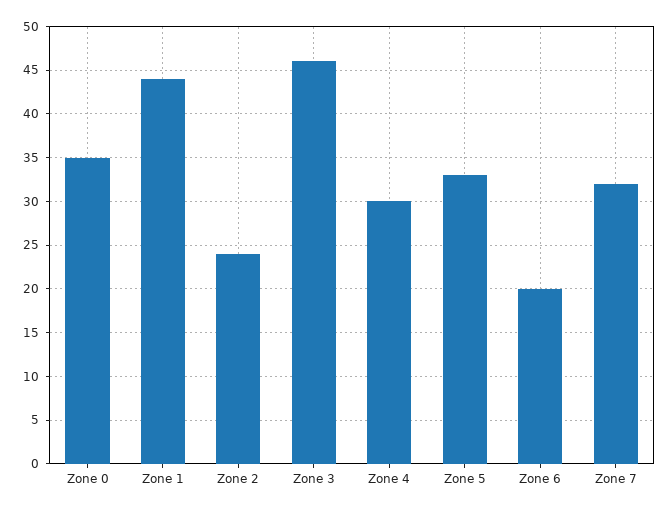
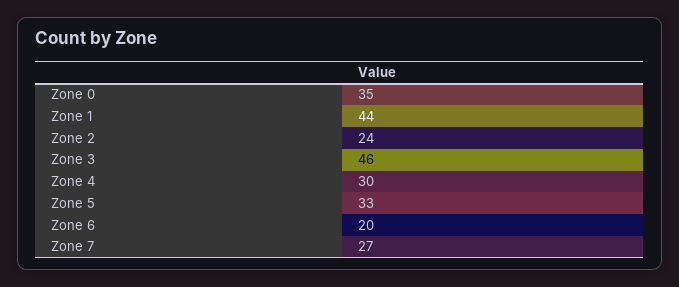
Zone 7: 32 -> 27

